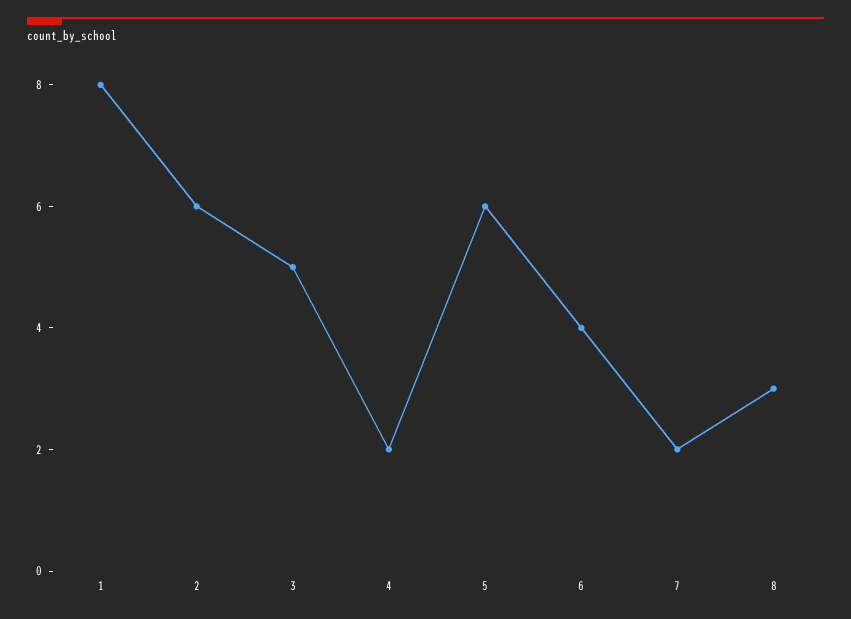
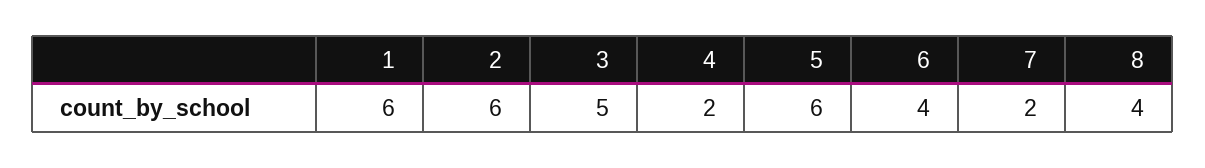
1: 8 -> 6
8: 3 -> 4

